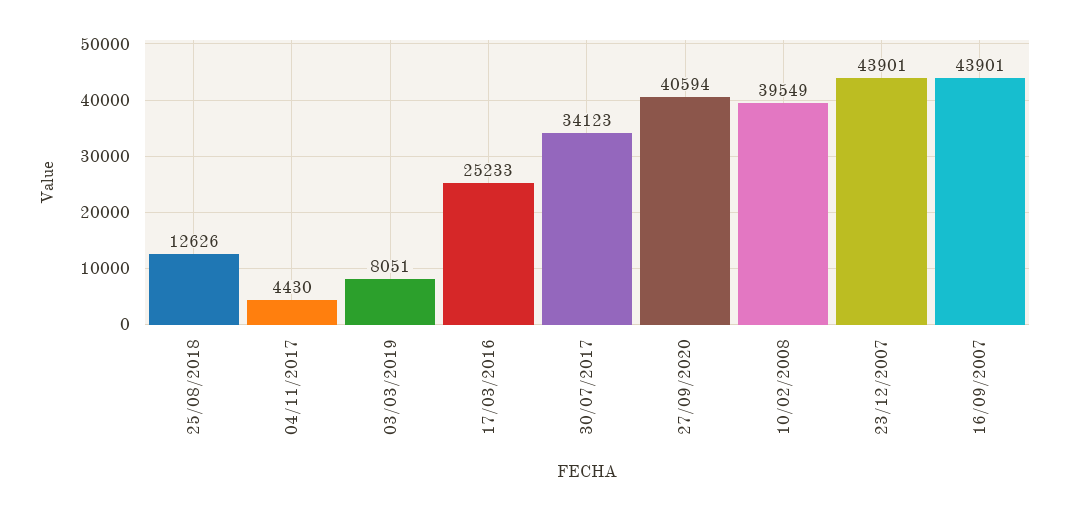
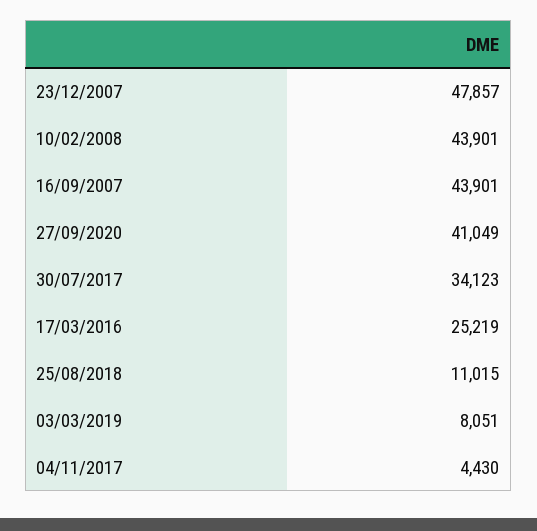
25/08/2018: 12626 -> 11015
17/03/2016: 25233 -> 25219
27/09/2020: 40594 -> 41049
10/02/2008: 39549 -> 43901
23/12/2007: 43901 -> 47857

